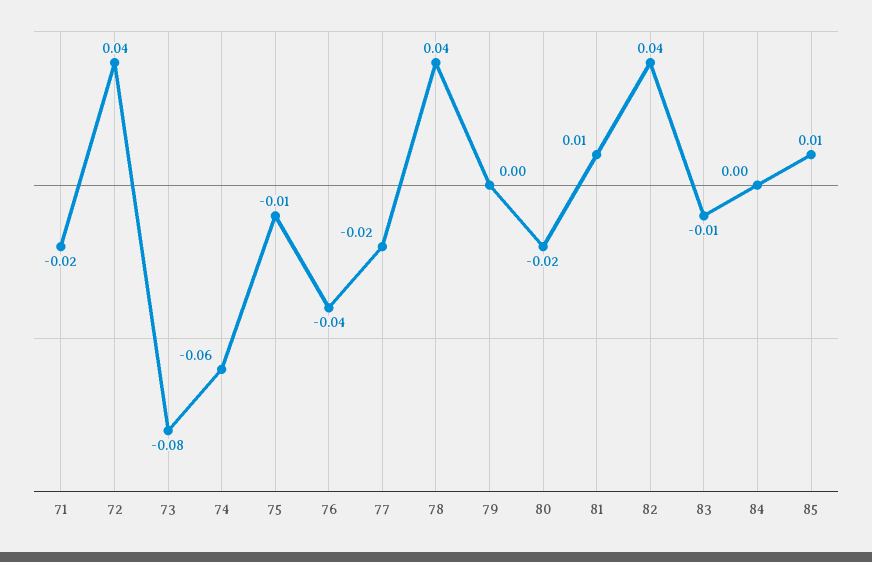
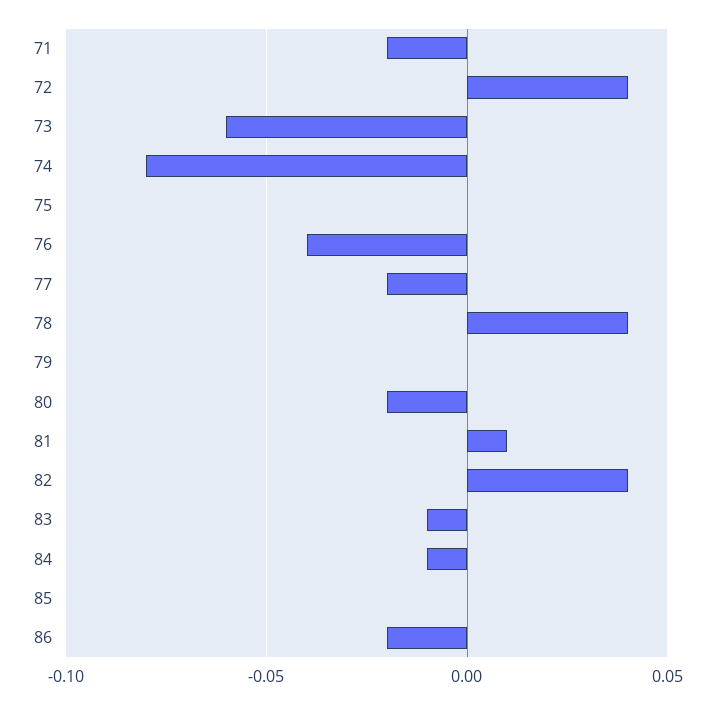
73: -0.08 -> -0.06
74: -0.06 -> -0.08
75: -0.01 -> 0
84: 0 -> -0.01
85: 0.01 -> 0
86: none -> -0.02

